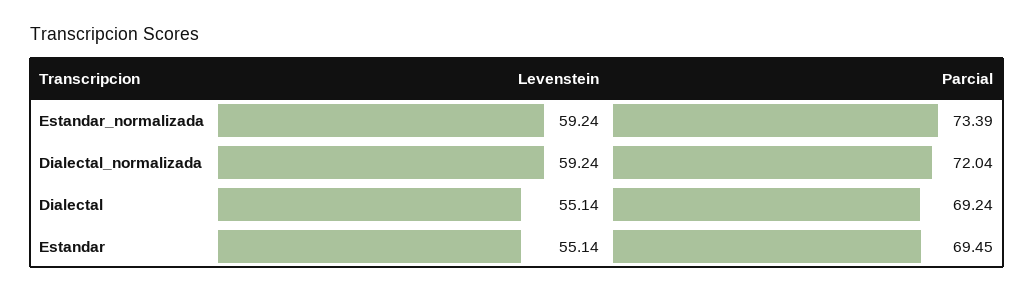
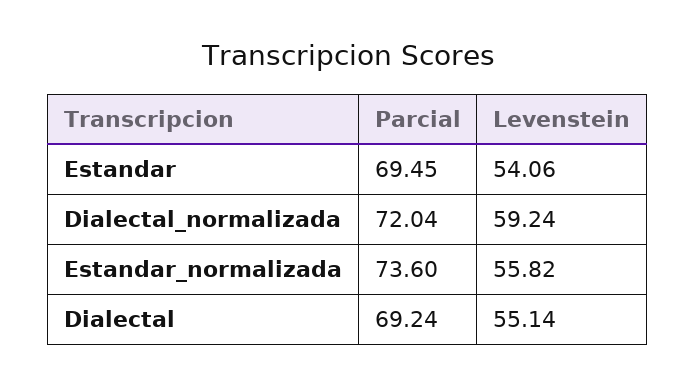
Levenstein, Estandar_normalizada: 59.24 -> 55.82
Parcial, Estandar_normalizada: 73.39 -> 73.6
Levenstein, Estandar: 55.14 -> 54.06

